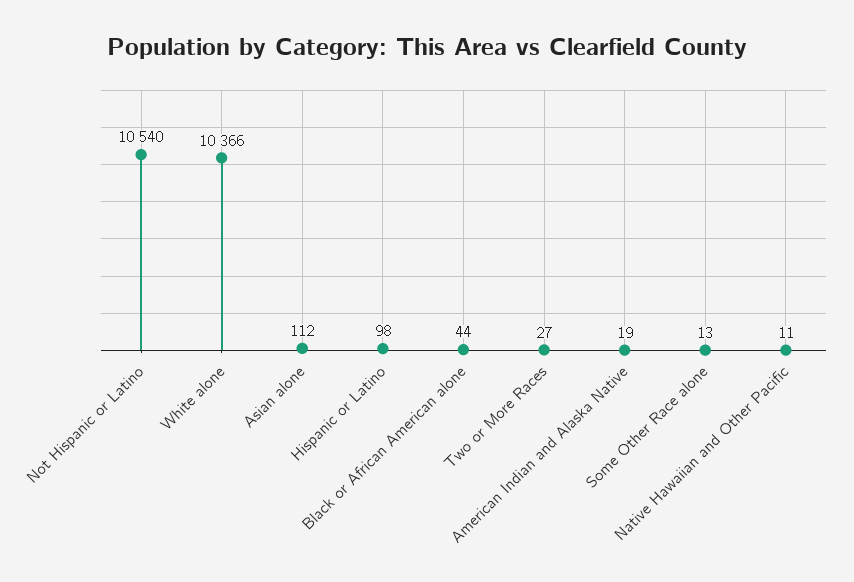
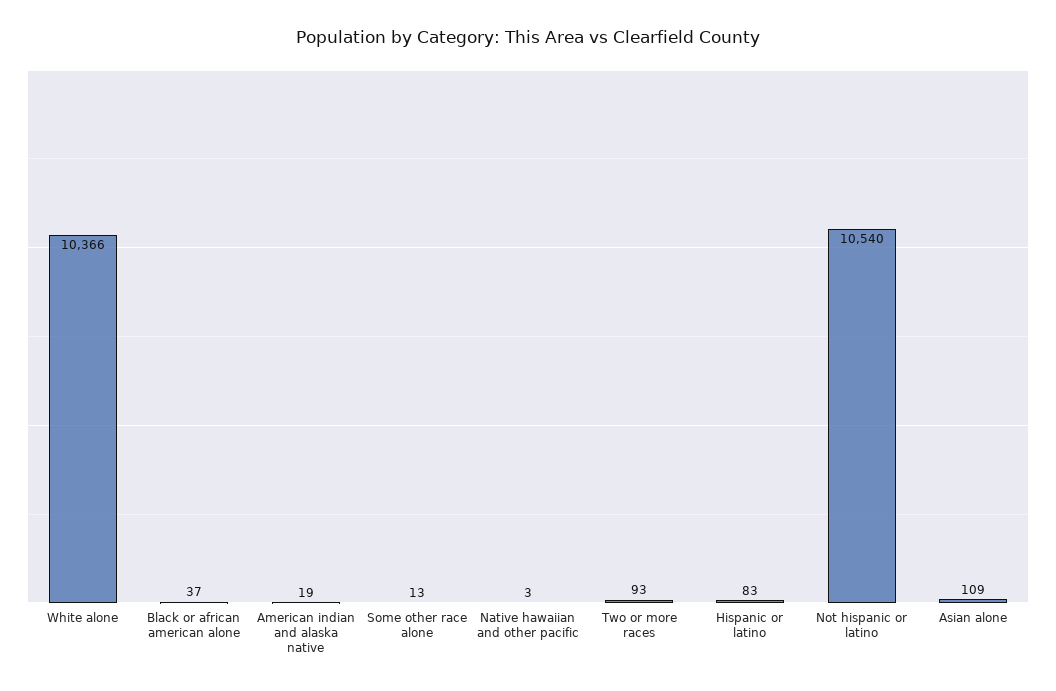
Asian alone: 112 -> 109
Hispanic or Latino: 98 -> 83
Black or African American alone: 44 -> 37
Two or More Races: 27 -> 93
Native Hawaiian and Other Pacific: 11 -> 3

